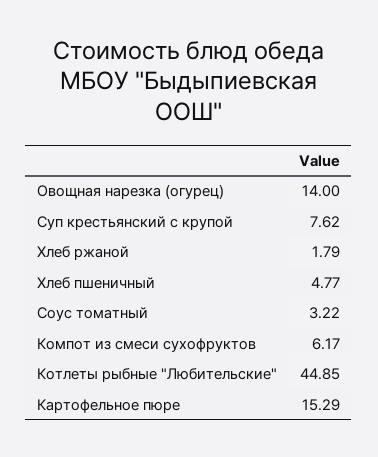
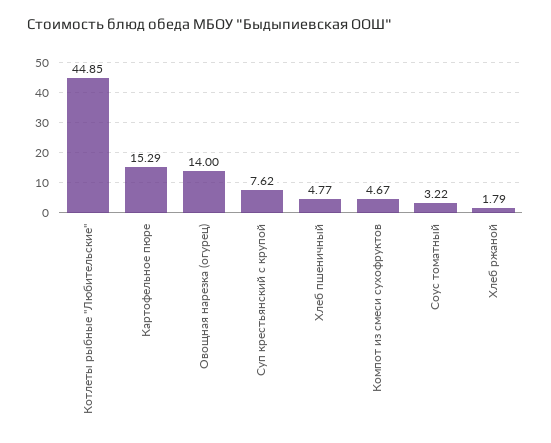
Компот из смеси сухофруктов: 6.17 -> 4.67

